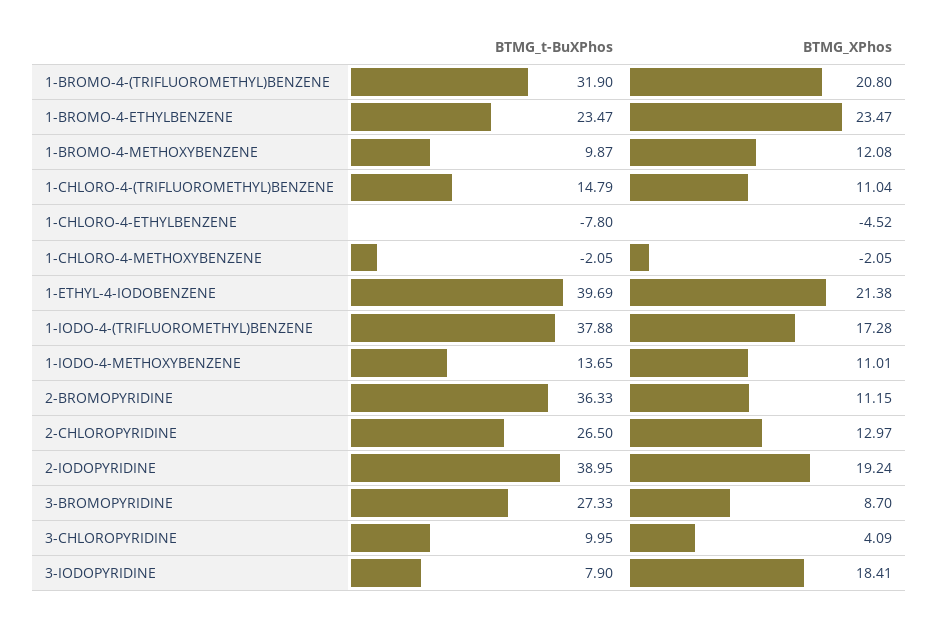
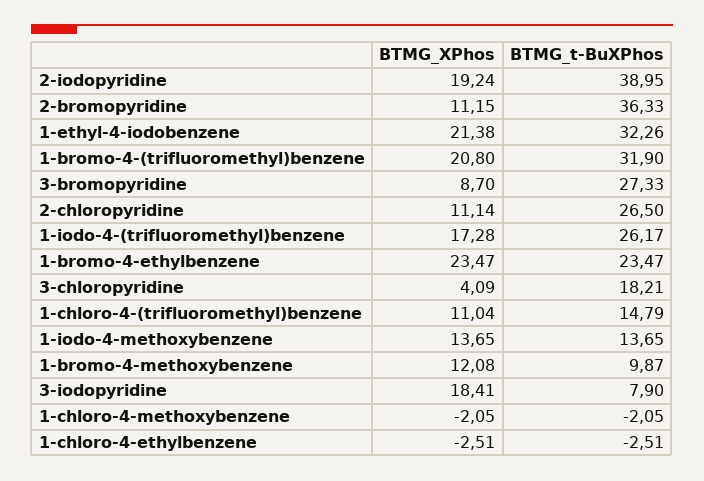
BTMG_t-BuXPhos, 1-CHLORO-4-ETHYLBENZENE: -7.8 -> -2.51
BTMG_XPhos, 1-CHLORO-4-ETHYLBENZENE: -4.52 -> -2.51
BTMG_t-BuXPhos, 1-ETHYL-4-IODOBENZENE: 39.69 -> 32.26
BTMG_t-BuXPhos, 1-IODO-4-(TRIFLUOROMETHYL)BENZENE: 37.88 -> 26.17
BTMG_XPhos, 1-IODO-4-METHOXYBENZENE: 11.01 -> 13.65
BTMG_XPhos, 2-CHLOROPYRIDINE: 12.97 -> 11.14
BTMG_t-BuXPhos, 3-CHLOROPYRIDINE: 9.95 -> 18.21

